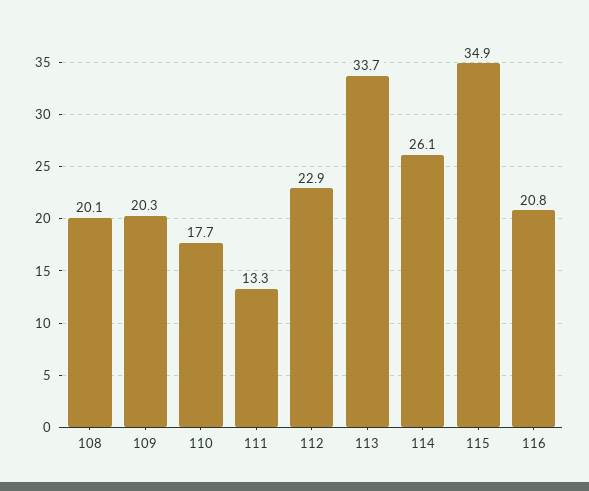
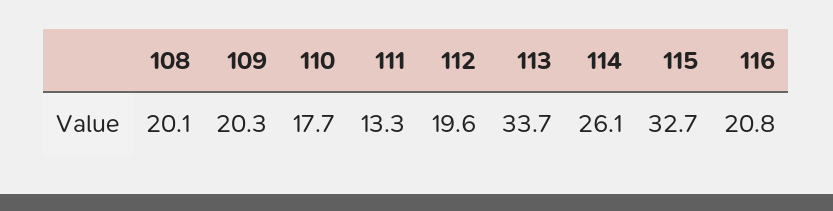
112: 22.9 -> 19.6
115: 34.9 -> 32.7

